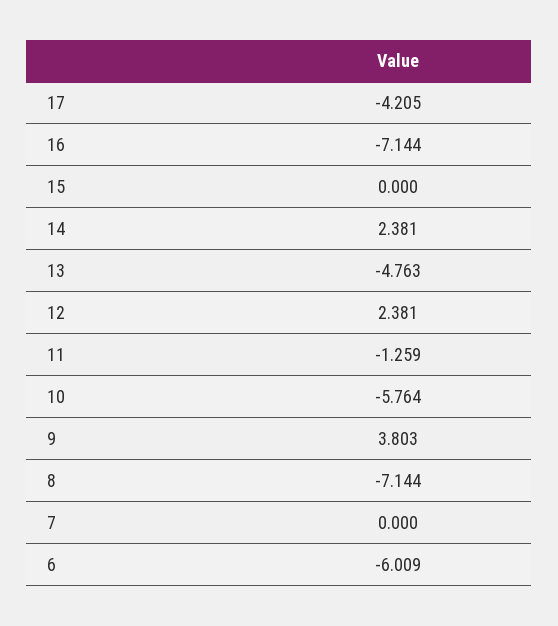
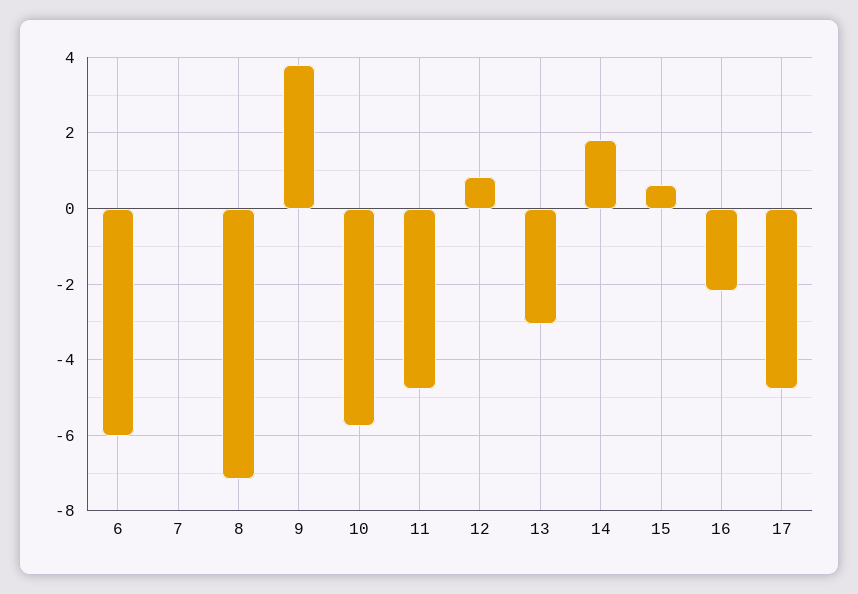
17: -4.205 -> -4.8
16: -7.144 -> -2.2
15: 0 -> 0.6
14: 2.381 -> 1.8
13: -4.763 -> -3
12: 2.381 -> 0.8
11: -1.259 -> -4.8

